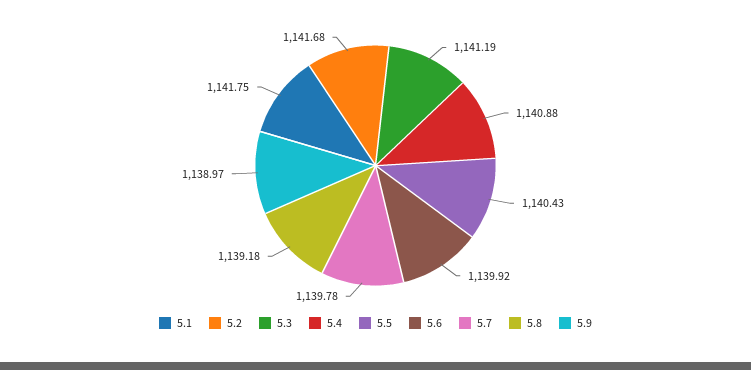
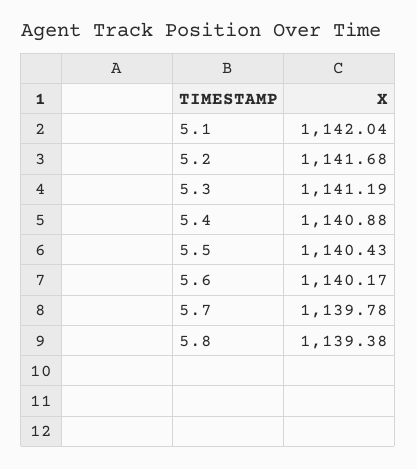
5.1: 1141.75 -> 1142.04
5.6: 1139.92 -> 1140.17
5.8: 1139.18 -> 1139.38
5.9: 1138.97 -> none

